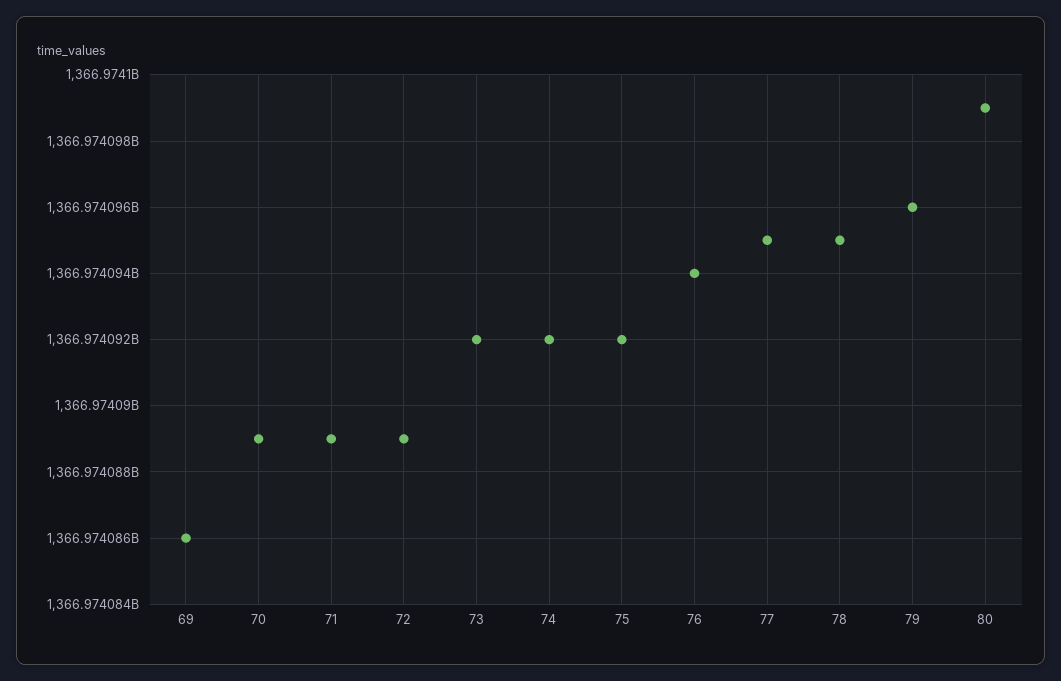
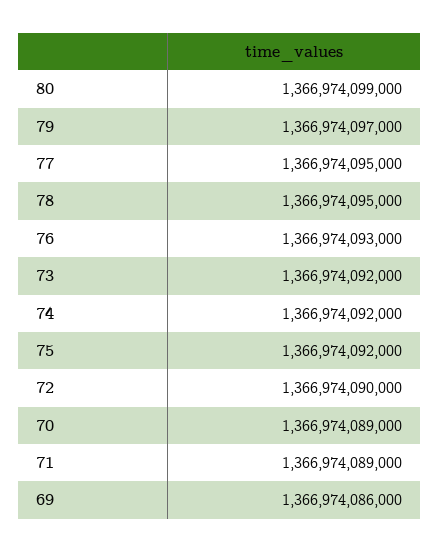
72: 1366974089000 -> 1366974090000
76: 1366974094000 -> 1366974093000
79: 1366974096000 -> 1366974097000

